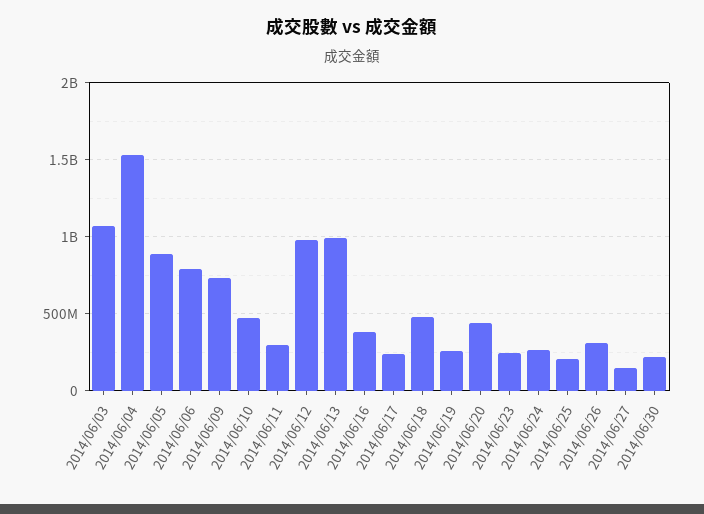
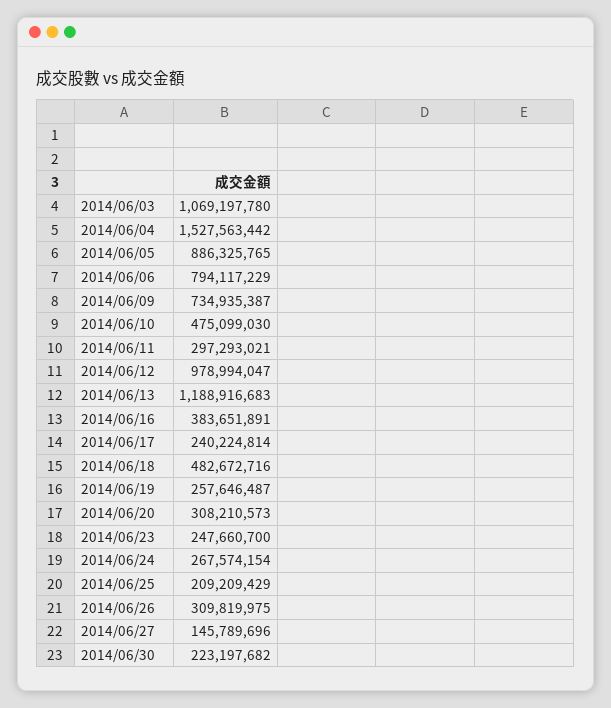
2014/06/13: 1000000000 -> 1188916683
2014/06/20: 450000000 -> 308210573

